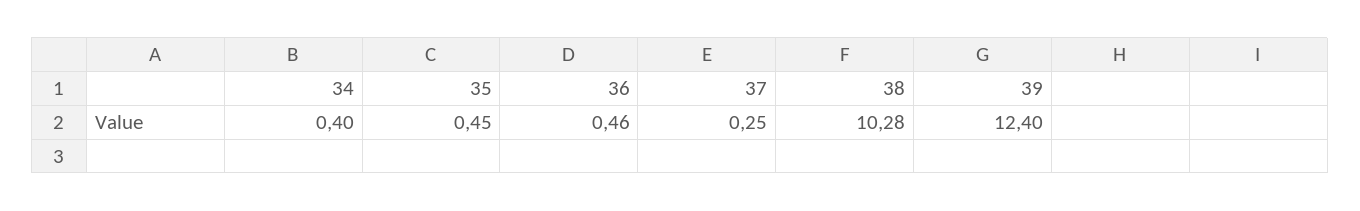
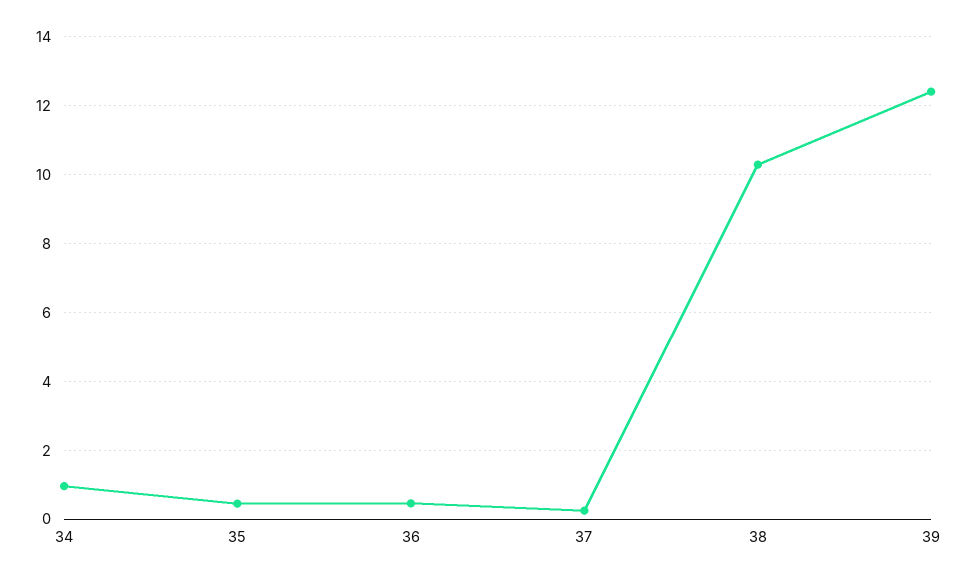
34: 0.4 -> 1

